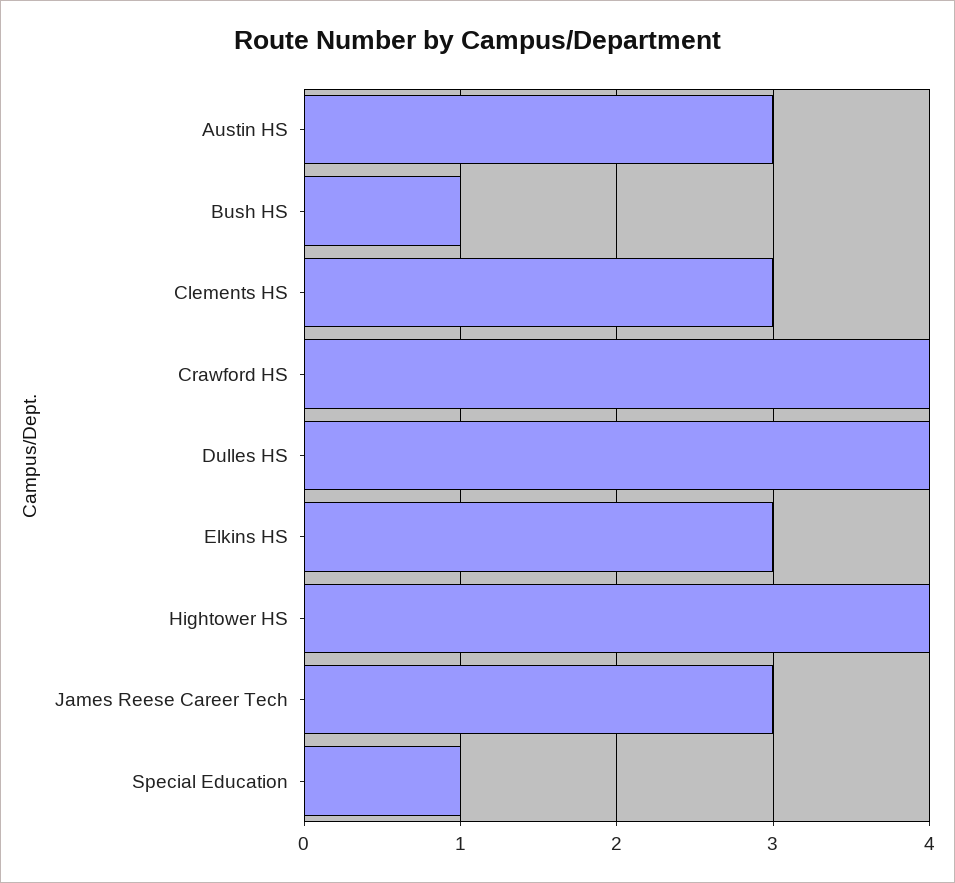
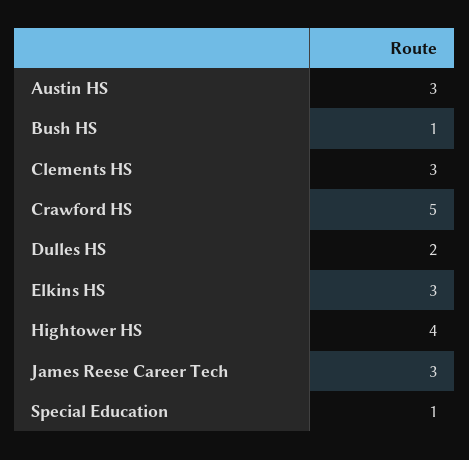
Crawford HS: 4 -> 5
Dulles HS: 4 -> 2

